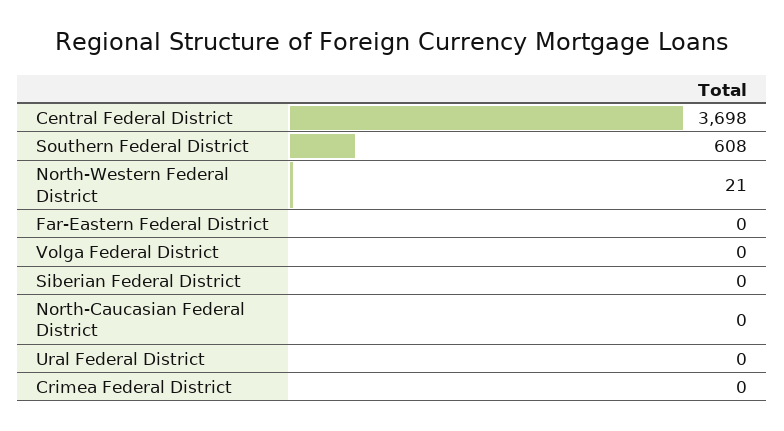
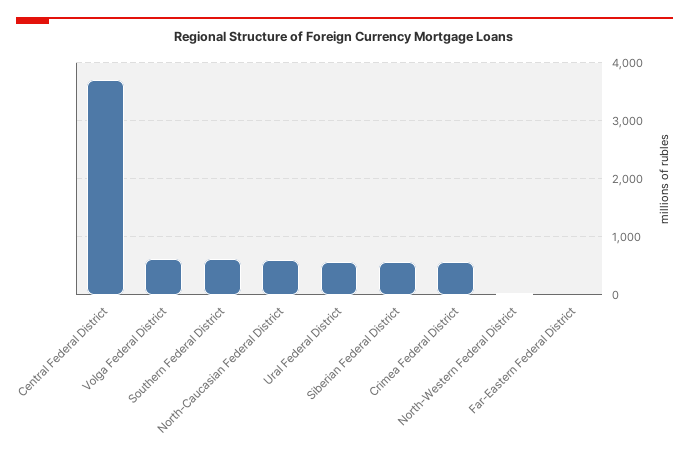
Volga Federal District: 0 -> 600
Siberian Federal District: 0 -> 600
North-Caucasian Federal District: 0 -> 600
Ural Federal District: 0 -> 600
Crimea Federal District: 0 -> 600

